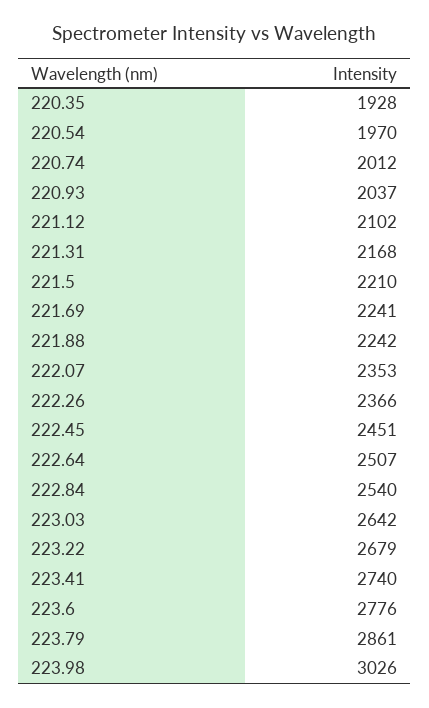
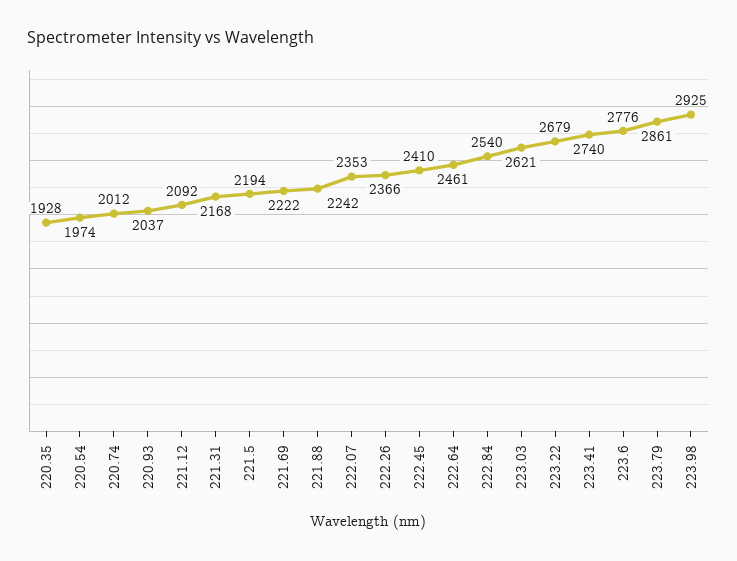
220.54: 1970 -> 1974
221.12: 2102 -> 2092
221.5: 2210 -> 2194
221.69: 2241 -> 2222
222.45: 2451 -> 2410
222.64: 2507 -> 2461
223.03: 2642 -> 2621
223.98: 3026 -> 2925

